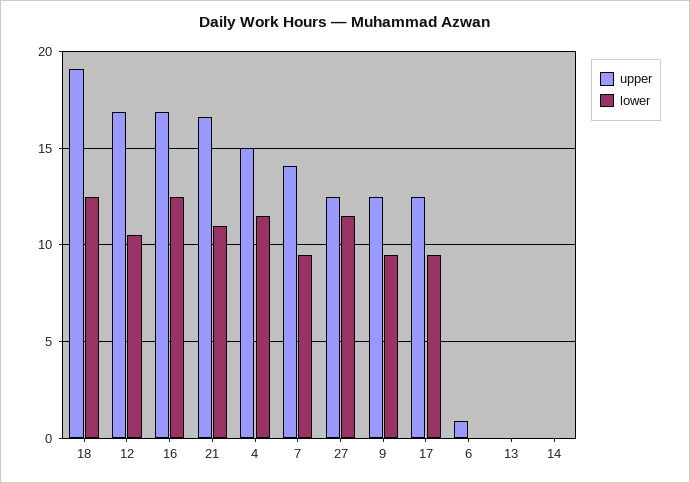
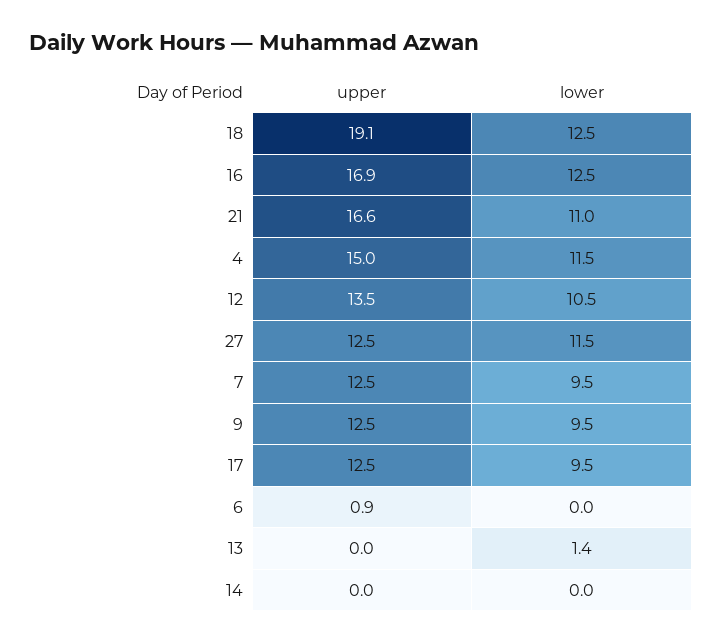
upper, 12: 17 -> 13.5
upper, 7: 14 -> 12.5
lower, 13: 0 -> 1.4

